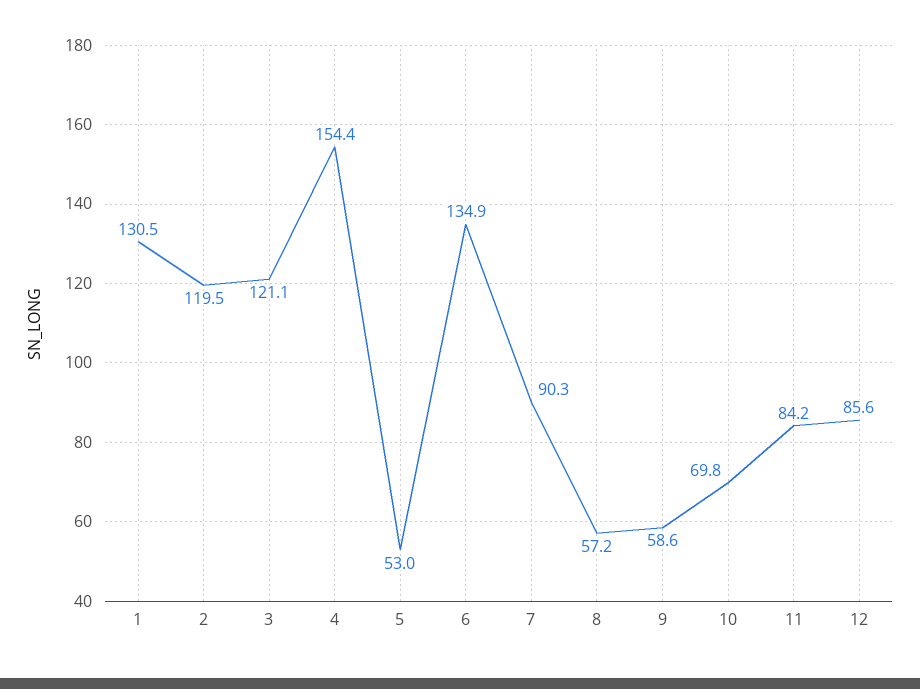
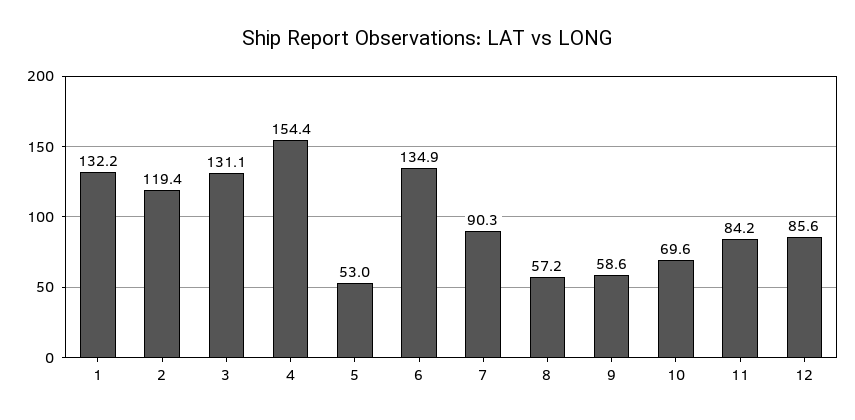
1: 130.5 -> 132.2
2: 119.5 -> 119.4
3: 121.1 -> 131.1
10: 69.8 -> 69.6

